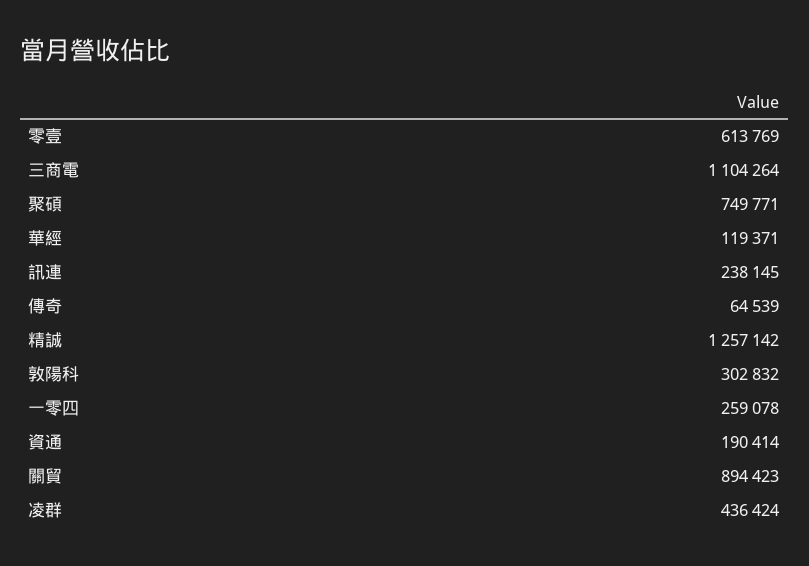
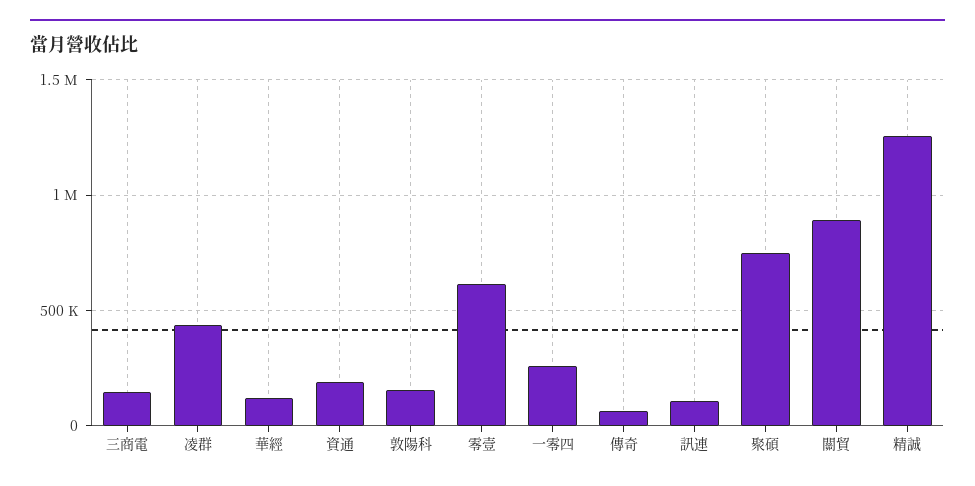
三商電: 1104264 -> 150000
訊連: 238145 -> 100000
敦陽科: 302832 -> 150000

